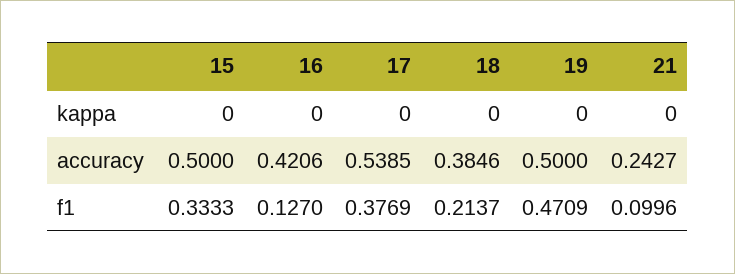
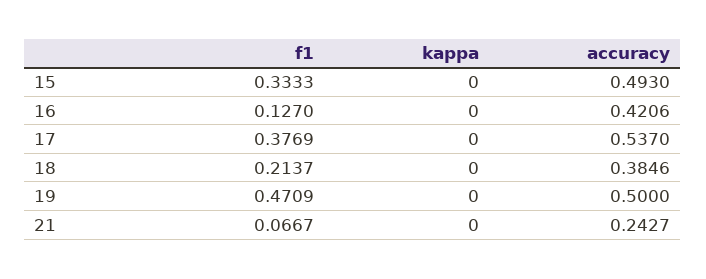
15, accuracy: 0.5 -> 0.493
17, accuracy: 0.5385 -> 0.537
21, f1: 0.0996 -> 0.0667

